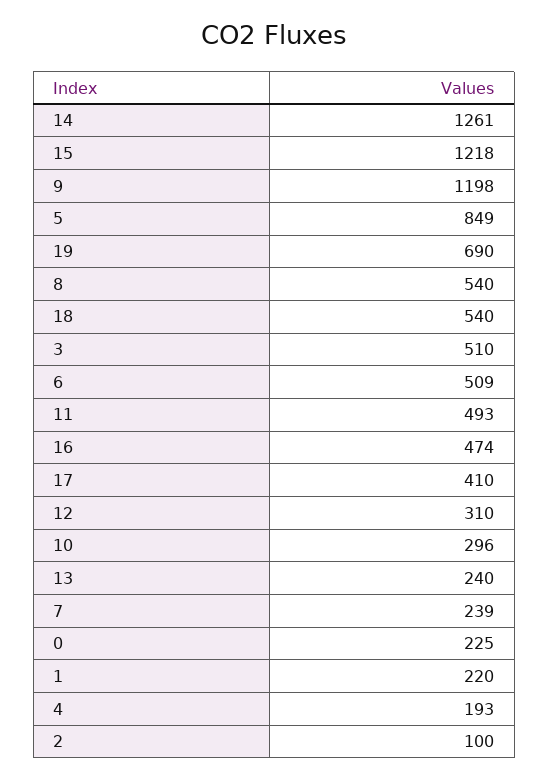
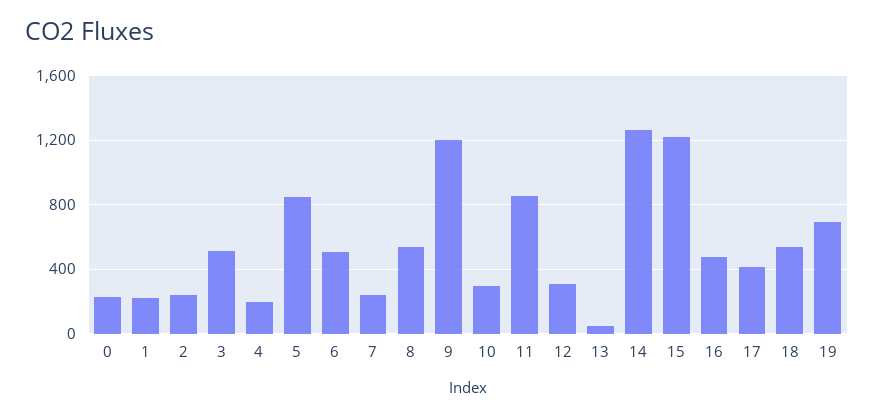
11: 493 -> 850
13: 240 -> 50
2: 100 -> 250

